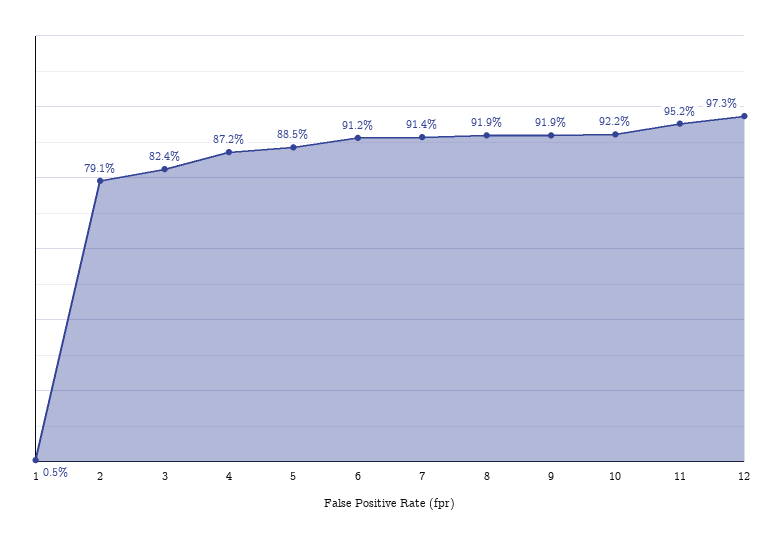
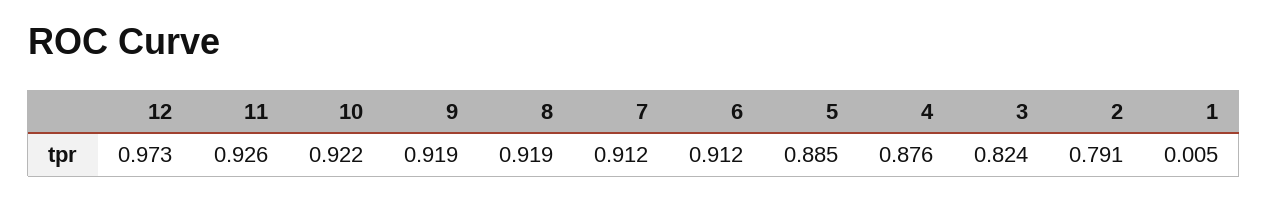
4: 0.872 -> 0.876
7: 0.914 -> 0.912
11: 0.952 -> 0.926

